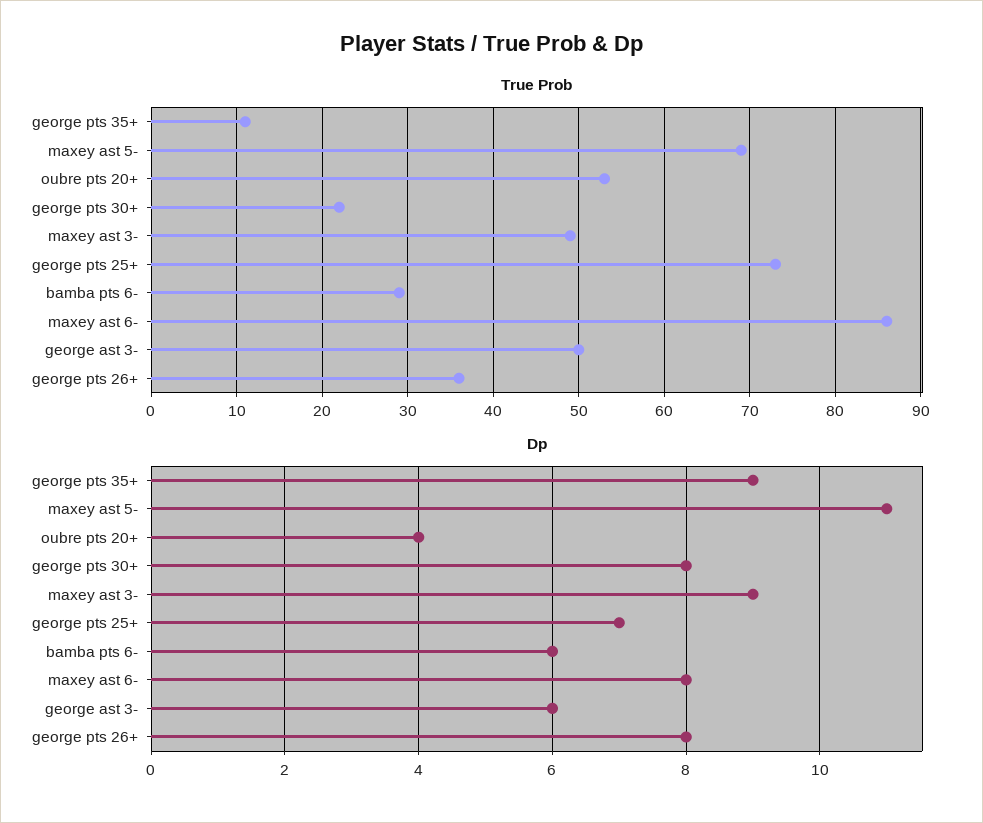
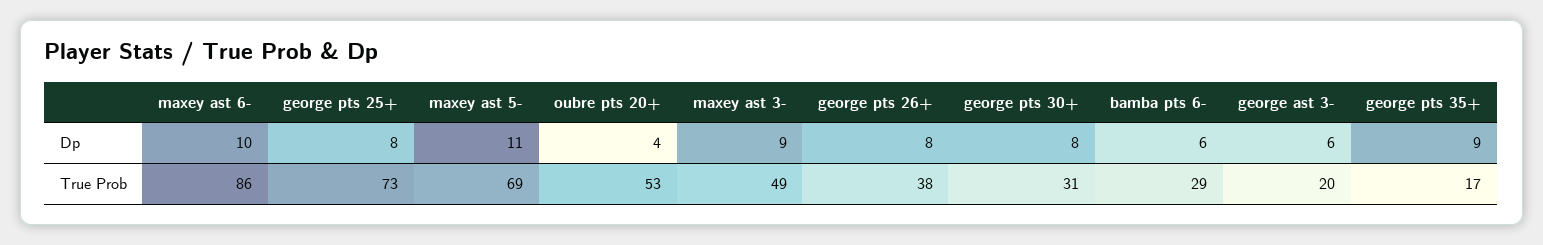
True Prob, george pts 35+: 11 -> 17
True Prob, george pts 30+: 22 -> 31
True Prob, george ast 3-: 50 -> 20
True Prob, george pts 26+: 36 -> 38
Dp, george pts 25+: 7 -> 8
Dp, maxey ast 6-: 8 -> 10

